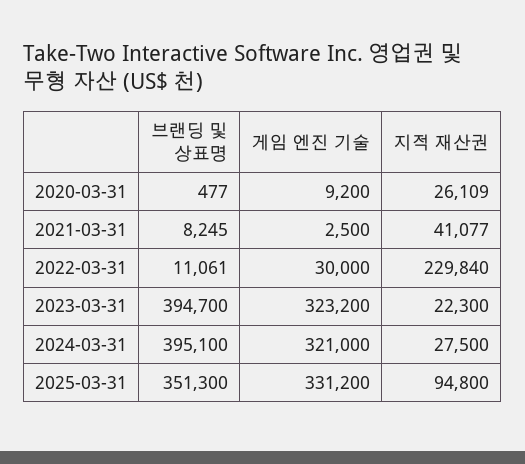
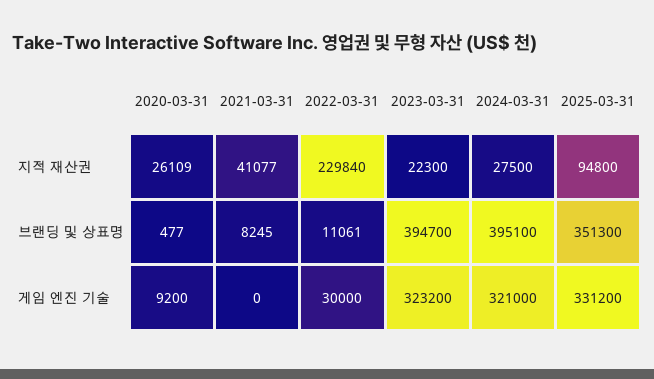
게임 엔진 기술, 2021-03-31: 2500 -> 0

